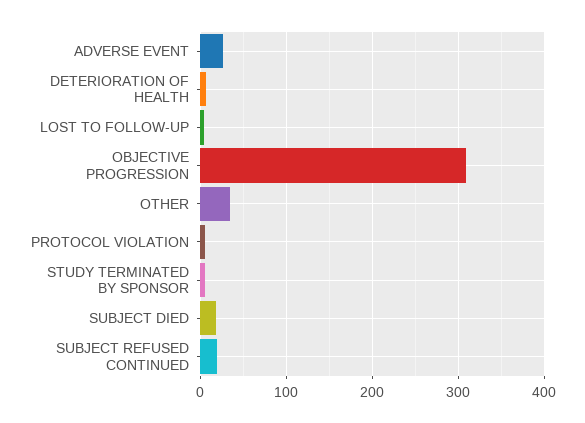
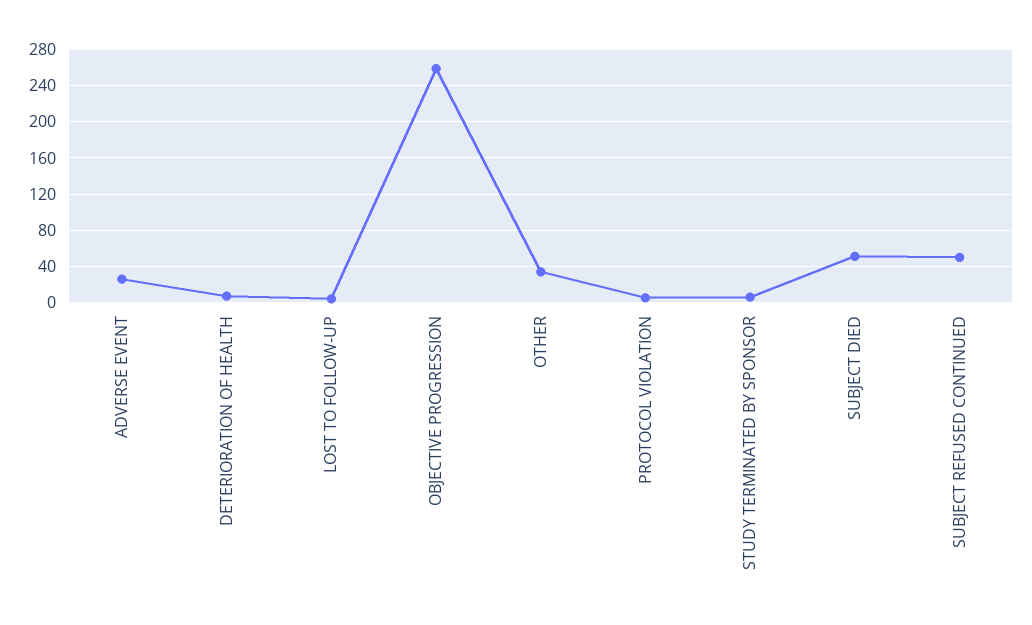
OBJECTIVE PROGRESSION: 310 -> 260
SUBJECT DIED: 20 -> 50
SUBJECT REFUSED CONTINUED: 20 -> 50

